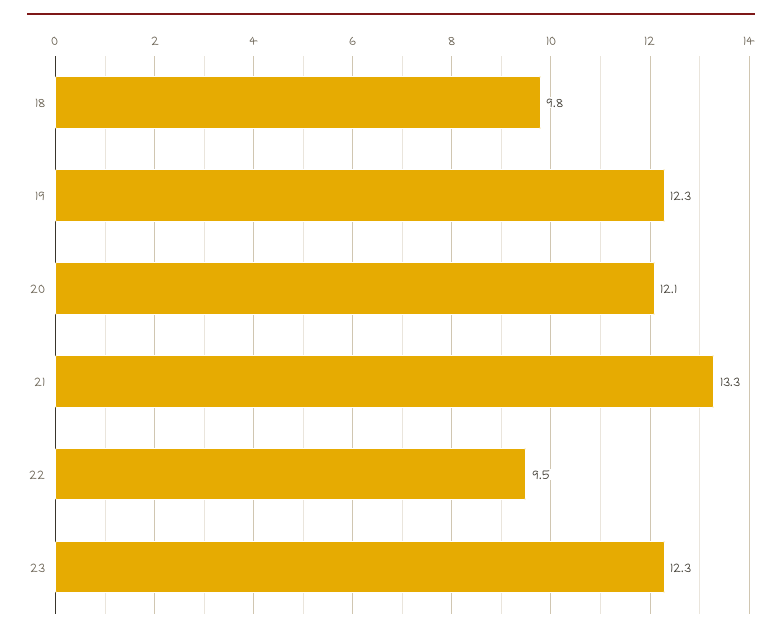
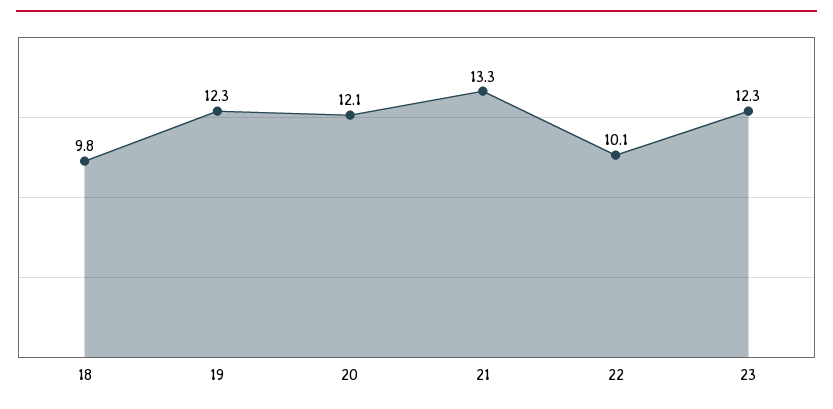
22: 9.5 -> 10.1

